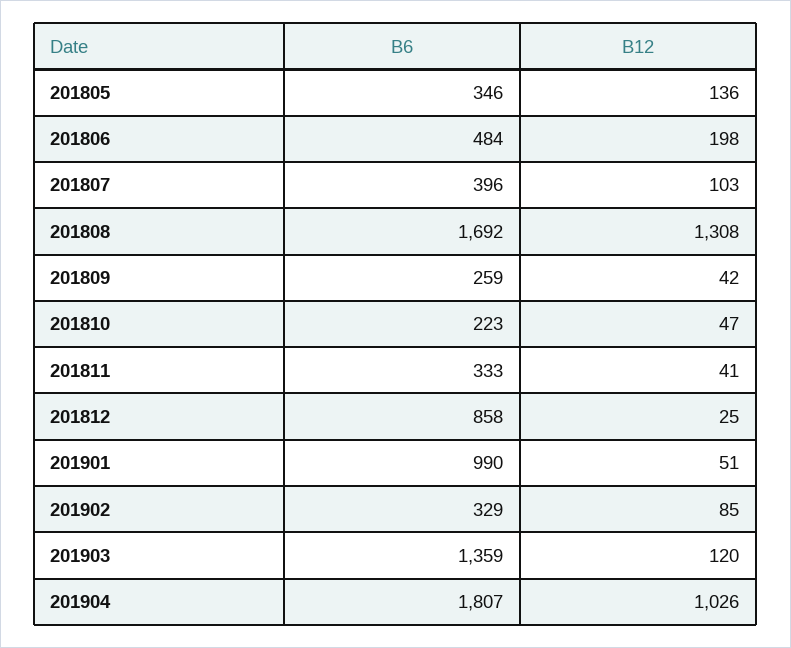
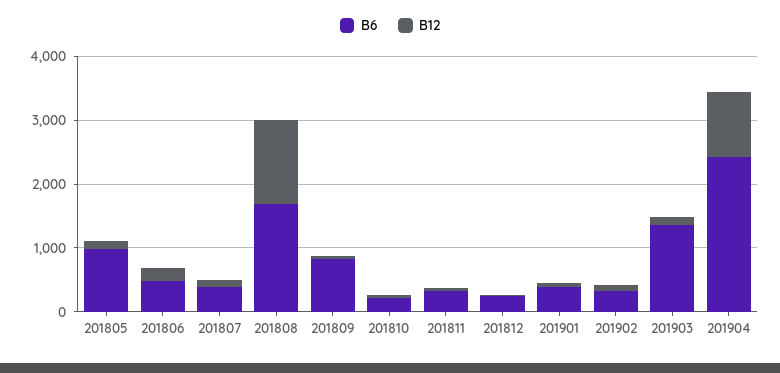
B6, 201805: 346 -> 1000
B6, 201809: 259 -> 800
B6, 201812: 858 -> 200
B6, 201901: 990 -> 400
B6, 201904: 1807 -> 2400

